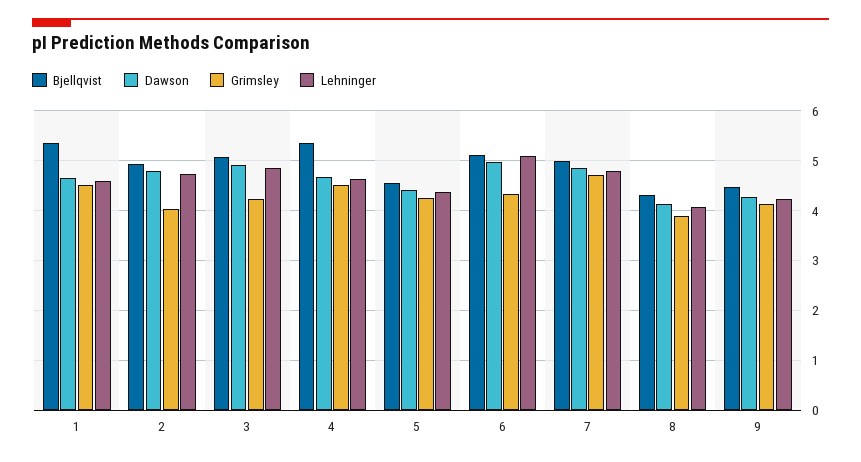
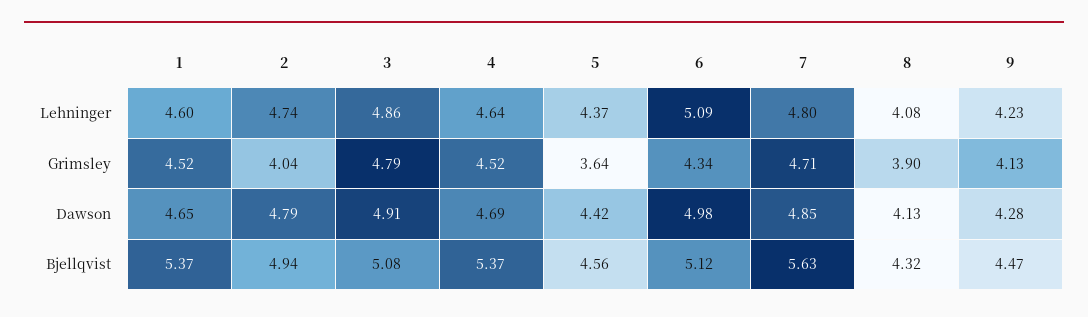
Grimsley, 3: 4.2 -> 4.79
Grimsley, 5: 4.2 -> 3.64
Bjellqvist, 7: 5 -> 5.63

